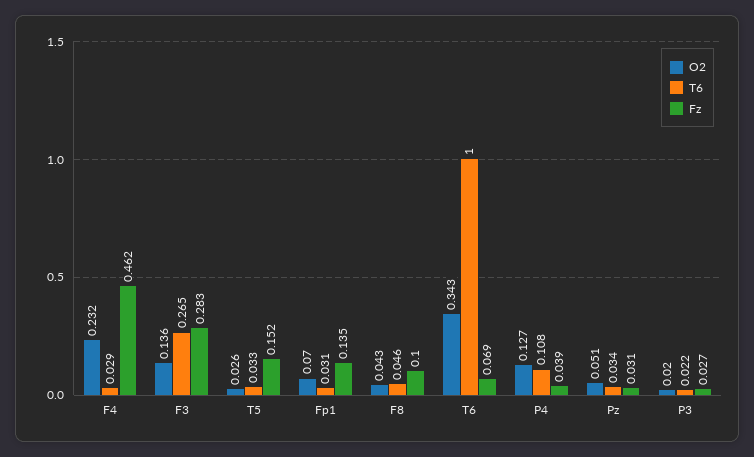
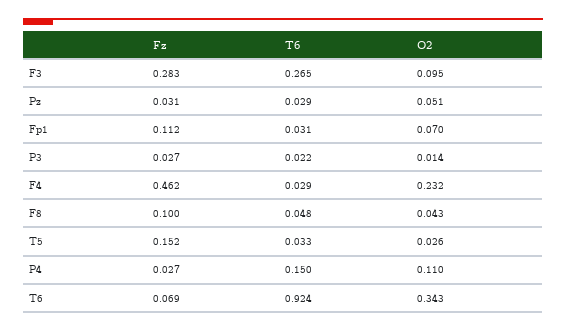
O2, F3: 0.136 -> 0.095
Fz, Fp1: 0.135 -> 0.112
T6, F8: 0.046 -> 0.048
T6, T6: 1 -> 0.924
O2, P4: 0.127 -> 0.11
T6, P4: 0.108 -> 0.15
Fz, P4: 0.039 -> 0.027
T6, Pz: 0.034 -> 0.029
O2, P3: 0.02 -> 0.014

